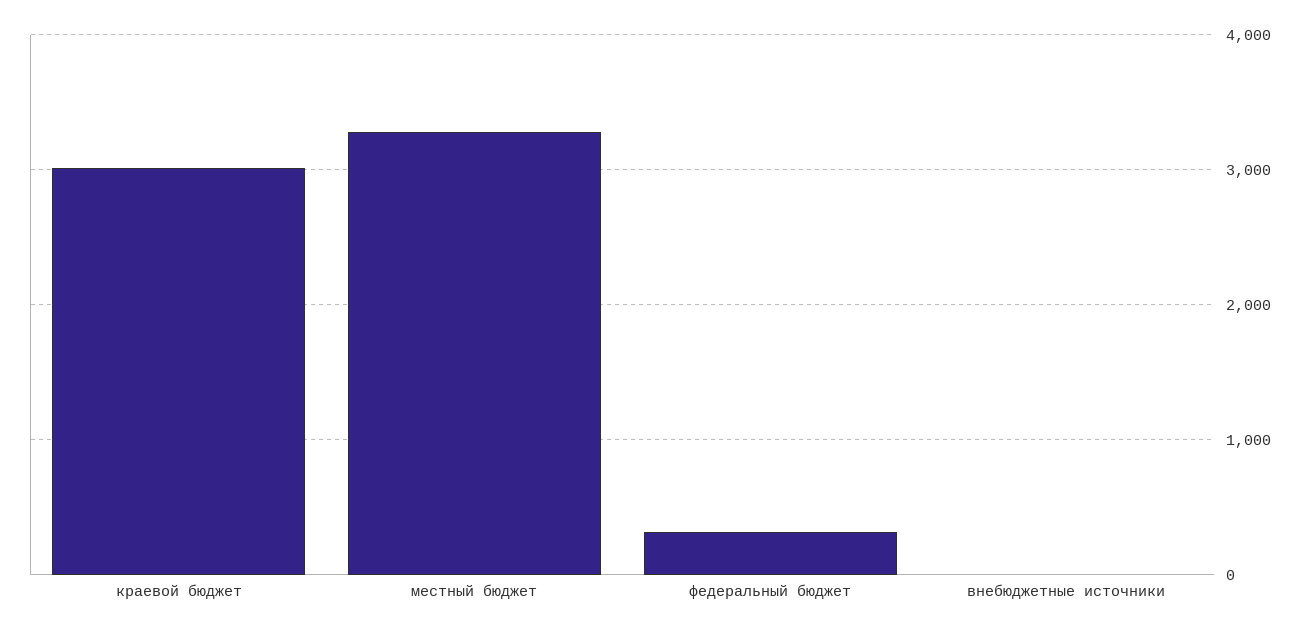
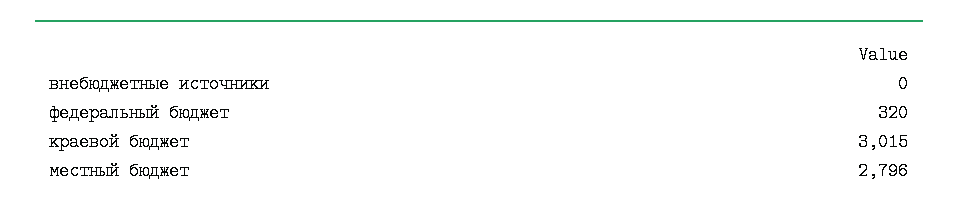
местный бюджет: 3300 -> 2796

